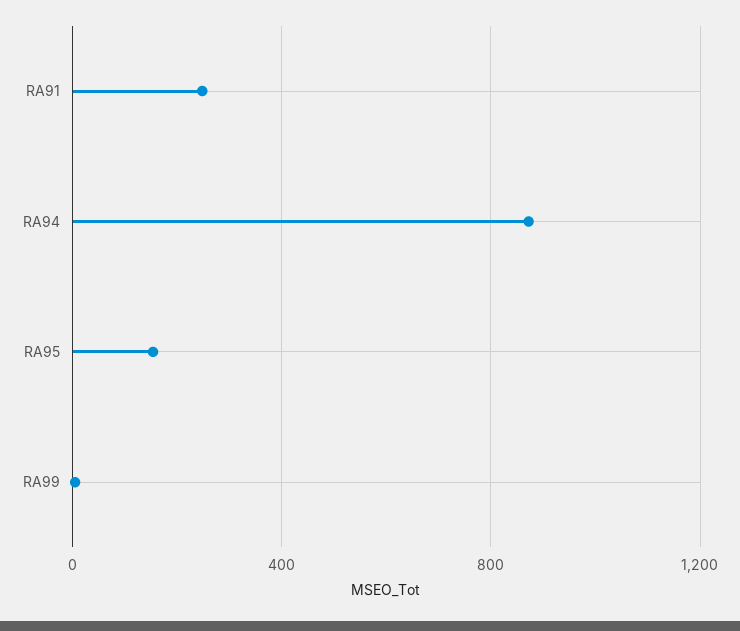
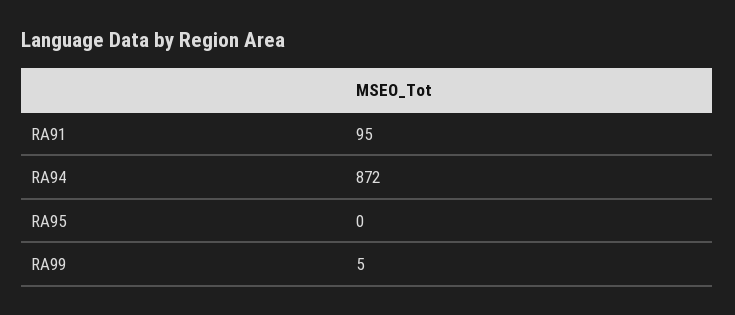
RA91: 250 -> 95
RA95: 150 -> 0

